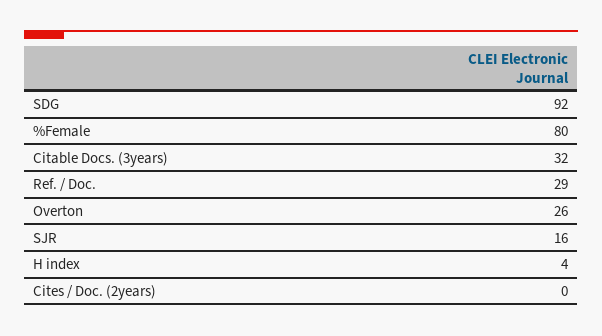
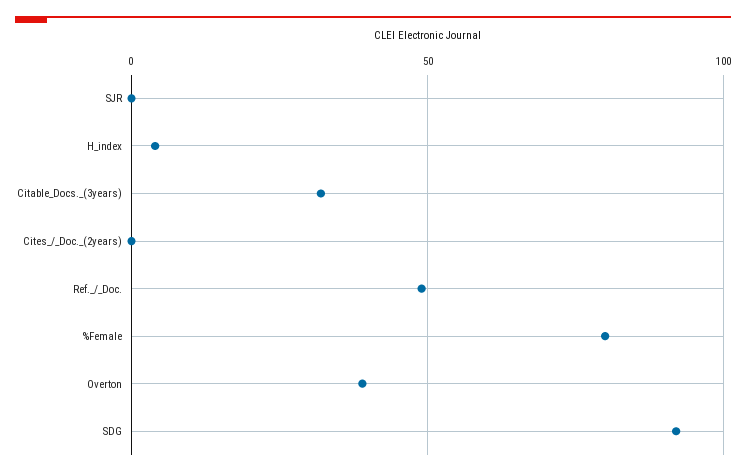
Ref. / Doc.: 29 -> 50
Overton: 26 -> 40
SJR: 16 -> 0

